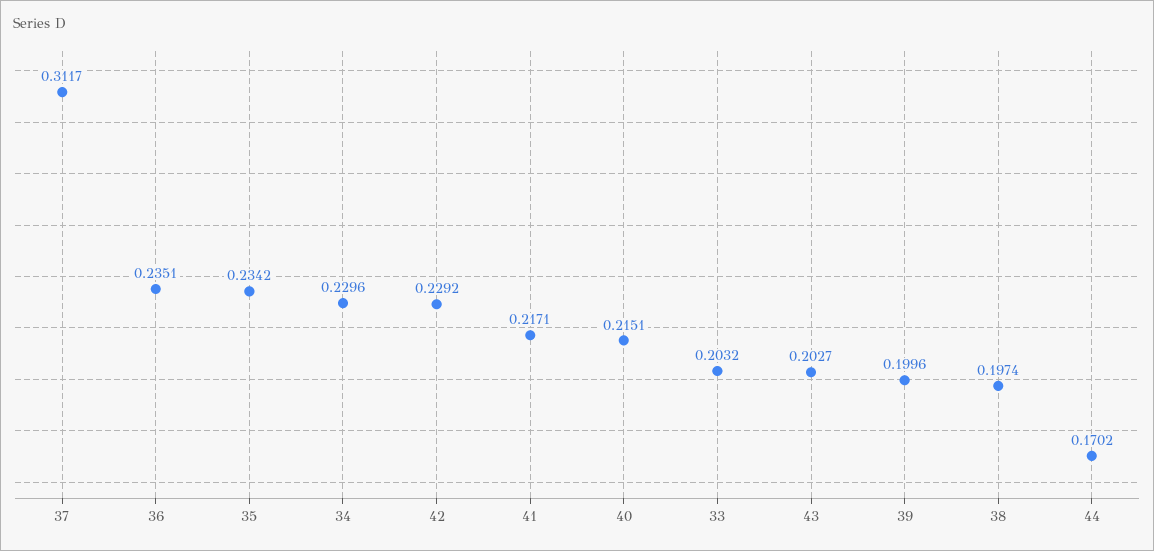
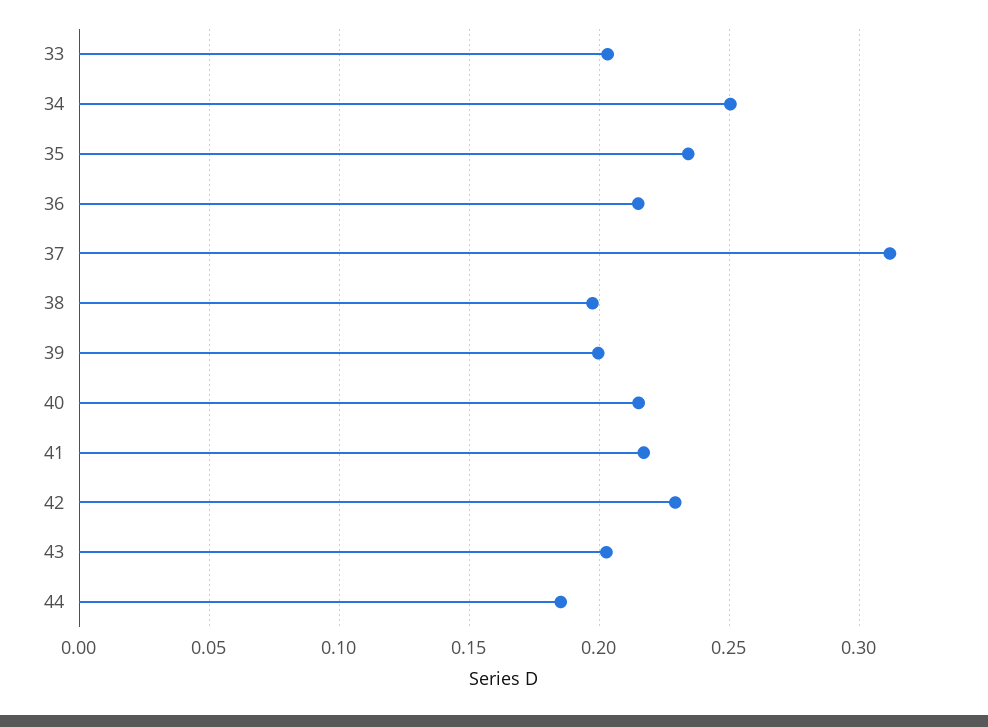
36: 0.2351 -> 0.215
34: 0.2296 -> 0.25
44: 0.1702 -> 0.185

